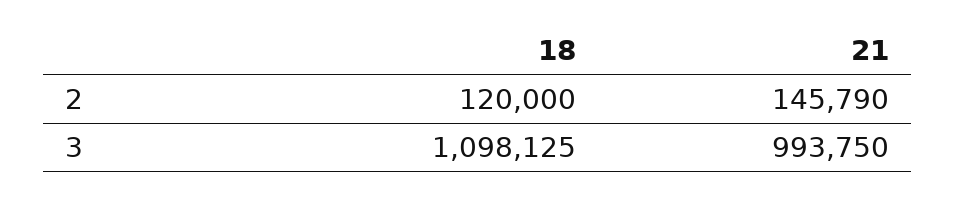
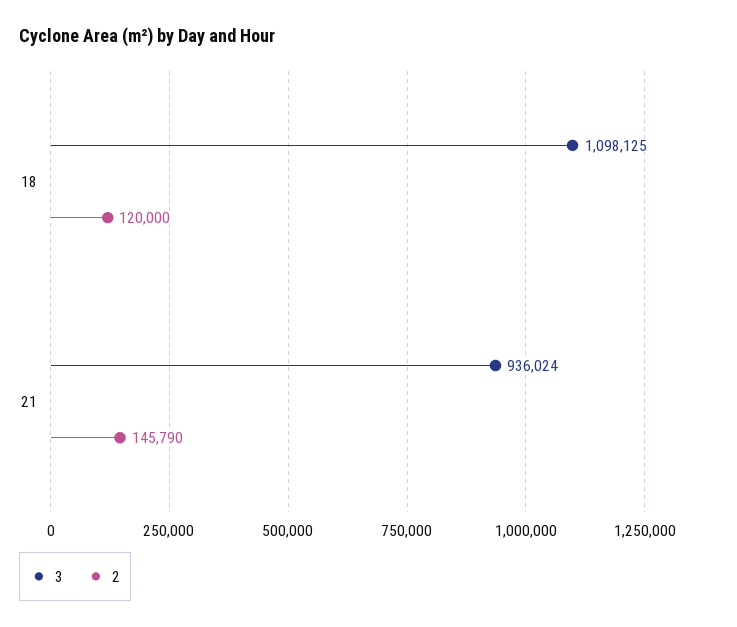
3, 21: 993750 -> 936024

